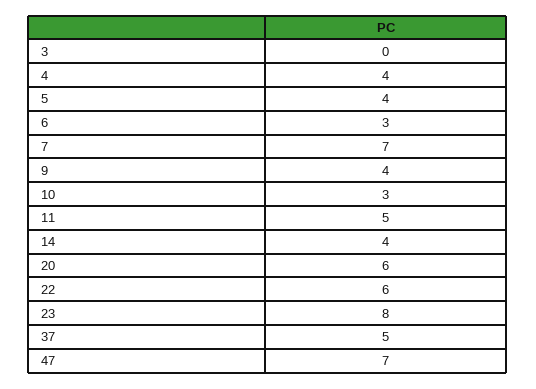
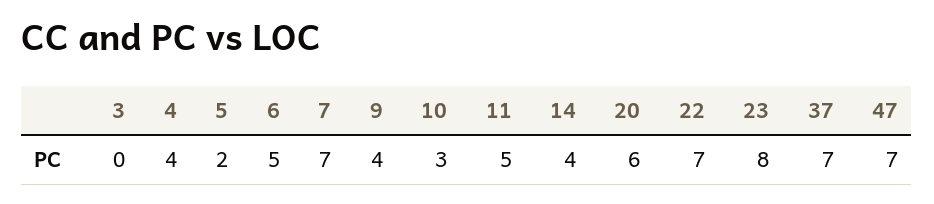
5: 4 -> 2
6: 3 -> 5
22: 6 -> 7
37: 5 -> 7

